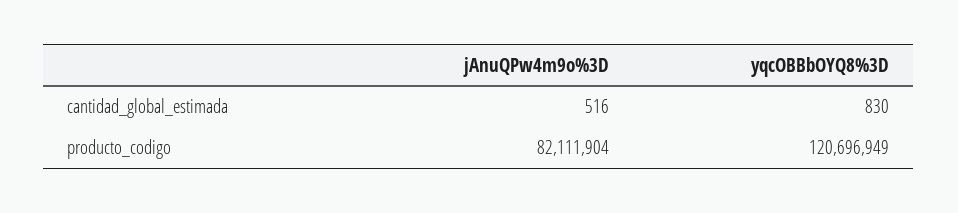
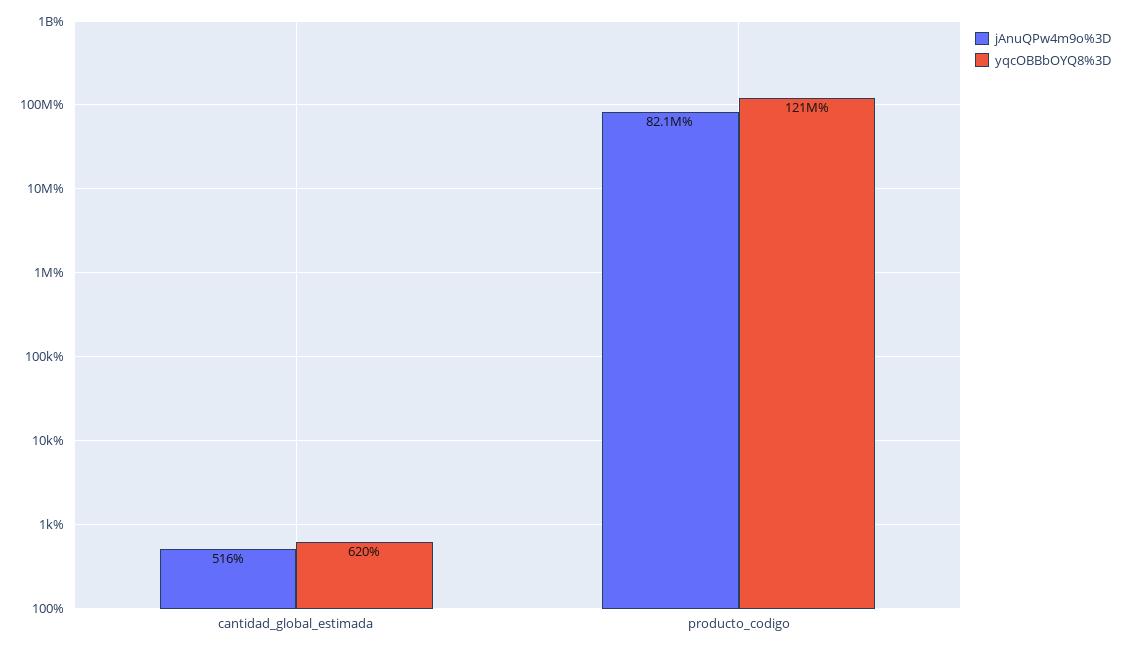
yqcOBBbOYQ8%3D, cantidad_global_estimada: 830 -> 620

